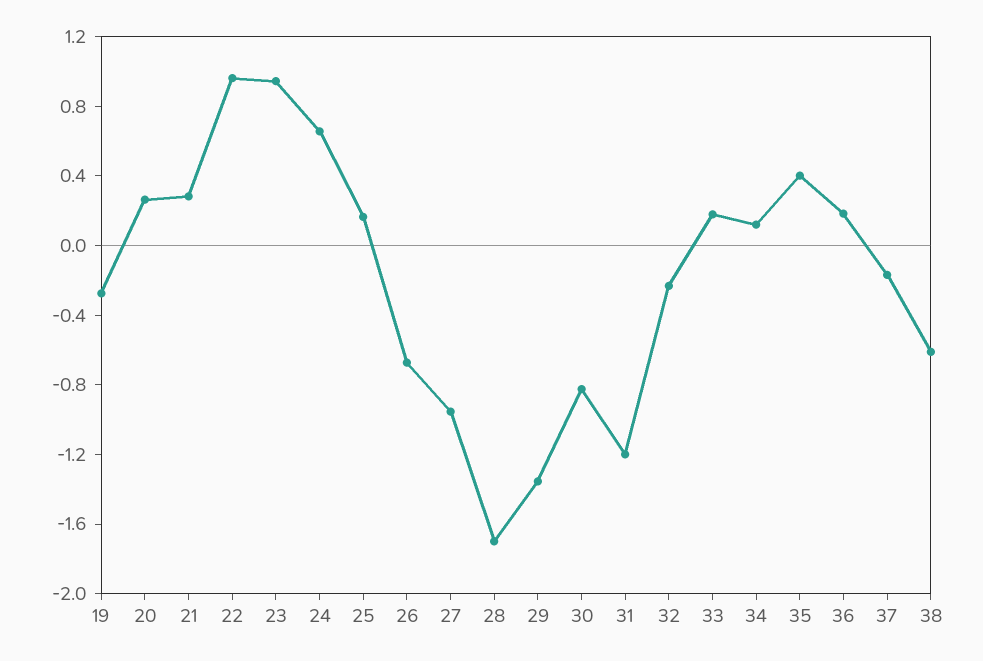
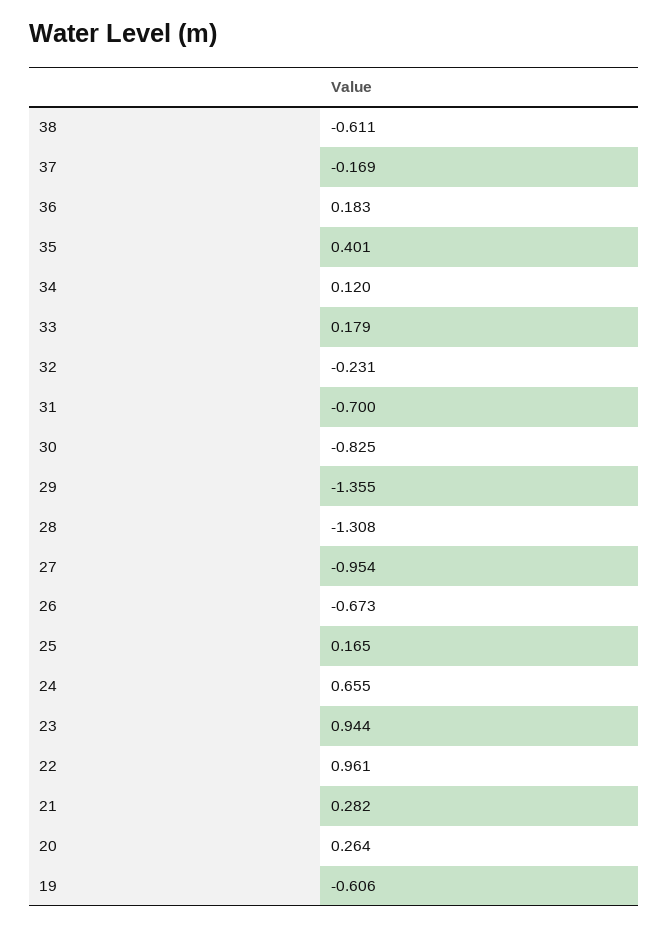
19: -0.3 -> -0.606
28: -1.7 -> -1.308
31: -1.2 -> -0.7

